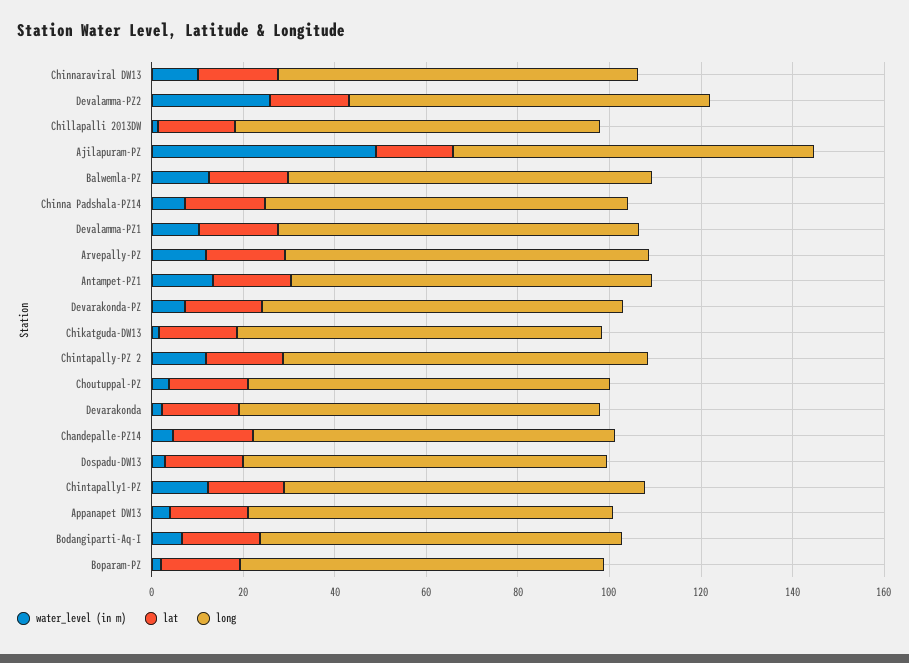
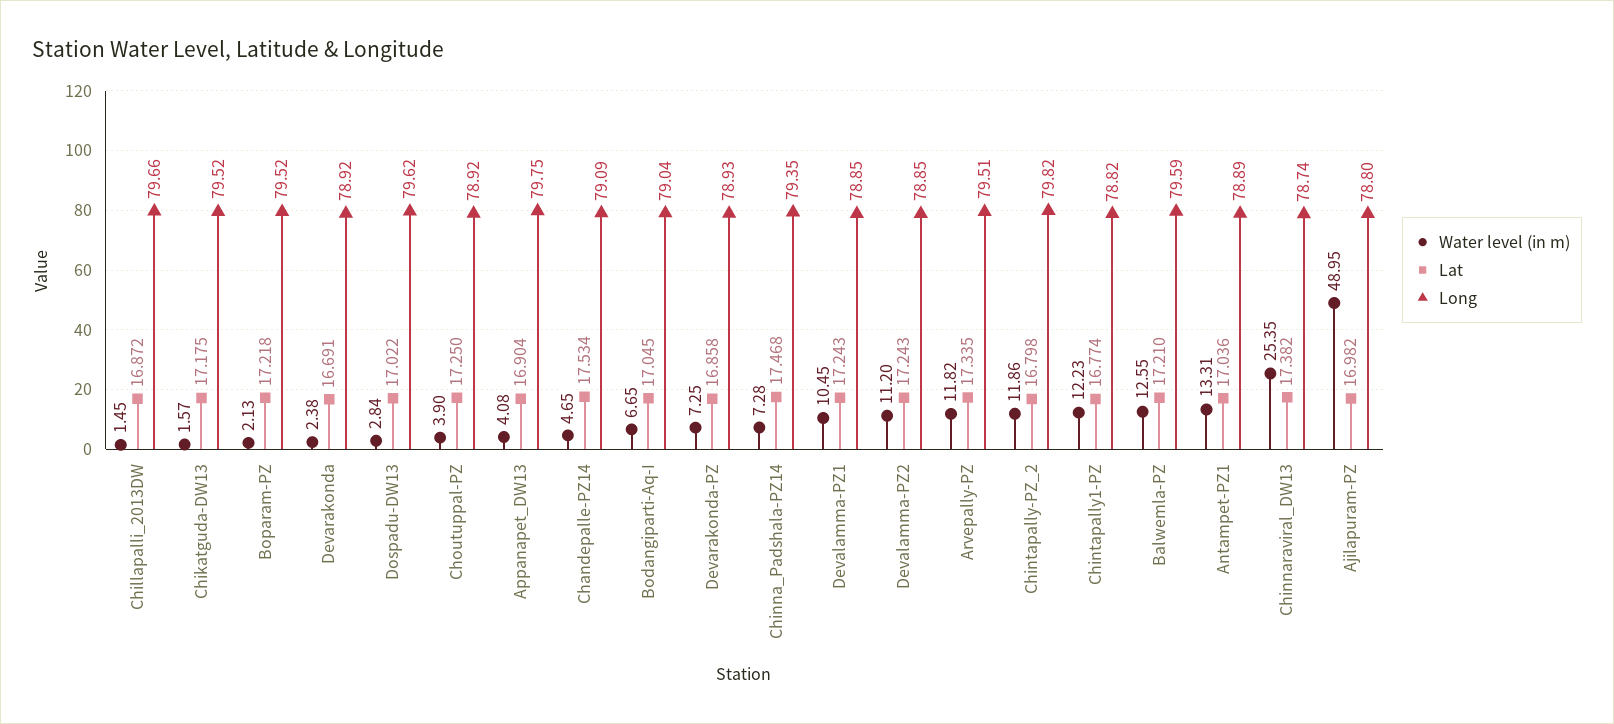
water_level (in m), Chinnaraviral DW13: 10 -> 25.35
water_level (in m), Devalamma-PZ2: 25 -> 11.2

